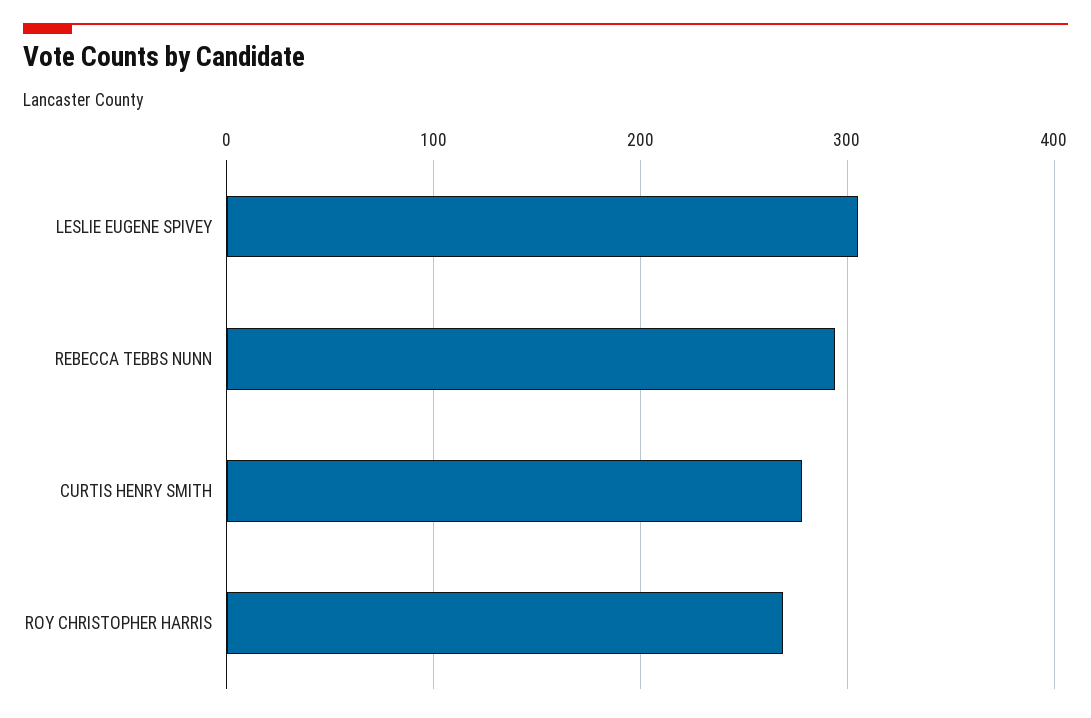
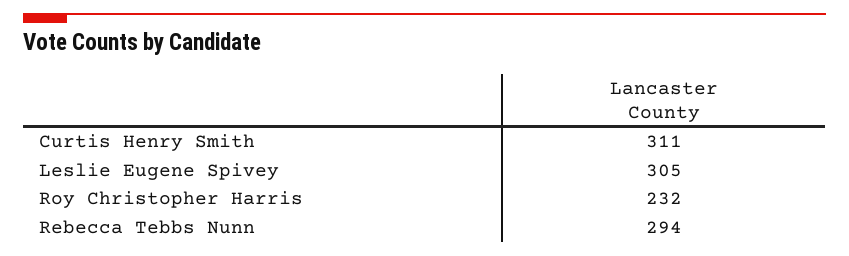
CURTIS HENRY SMITH: 280 -> 311
ROY CHRISTOPHER HARRIS: 270 -> 232

